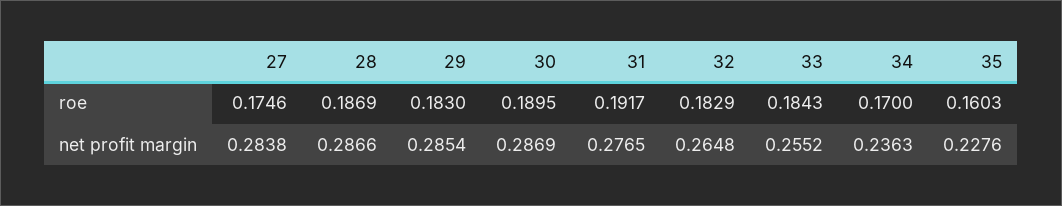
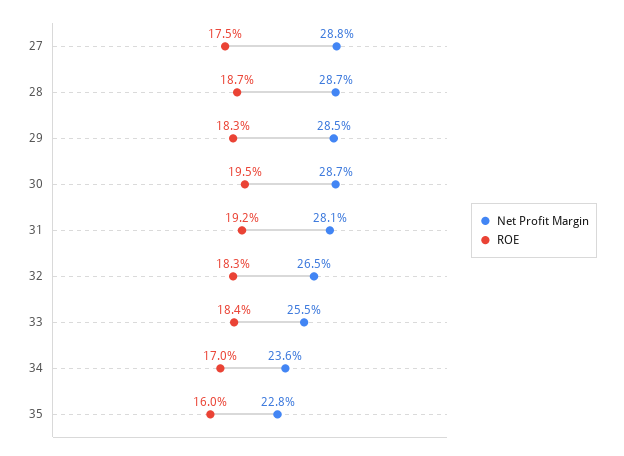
roe, 30: 0.1895 -> 0.195
net profit margin, 27: 0.2838 -> 0.288
net profit margin, 31: 0.2765 -> 0.281

